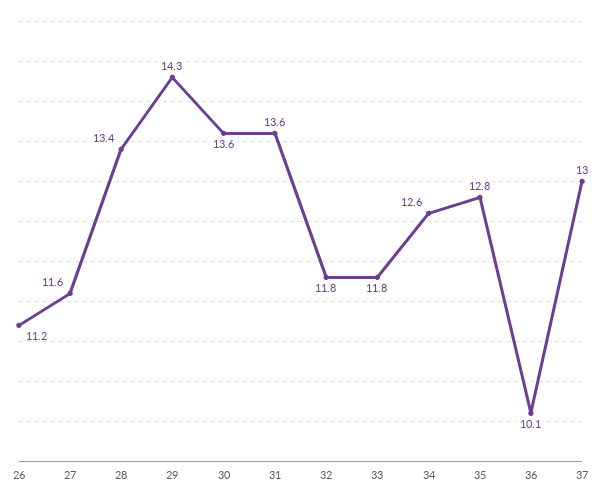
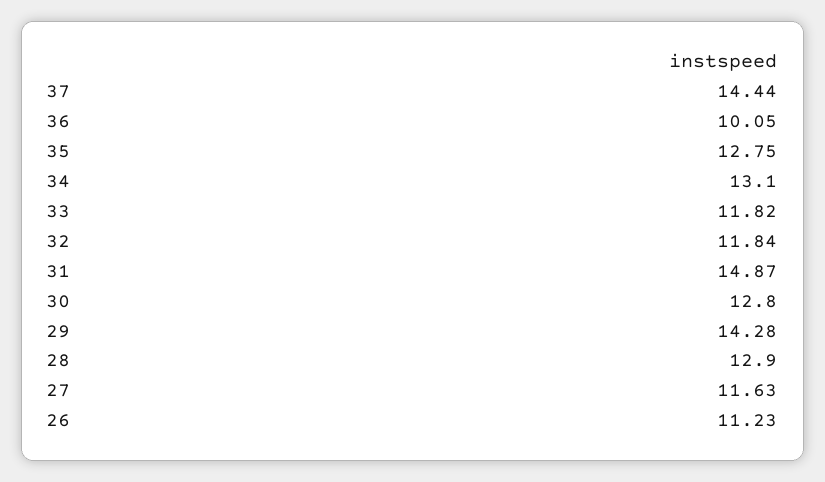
28: 13.4 -> 12.9
30: 13.6 -> 12.8
31: 13.6 -> 14.87
34: 12.6 -> 13.1
37: 13 -> 14.44

